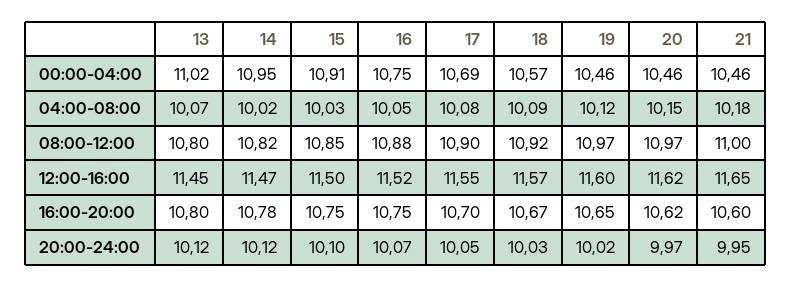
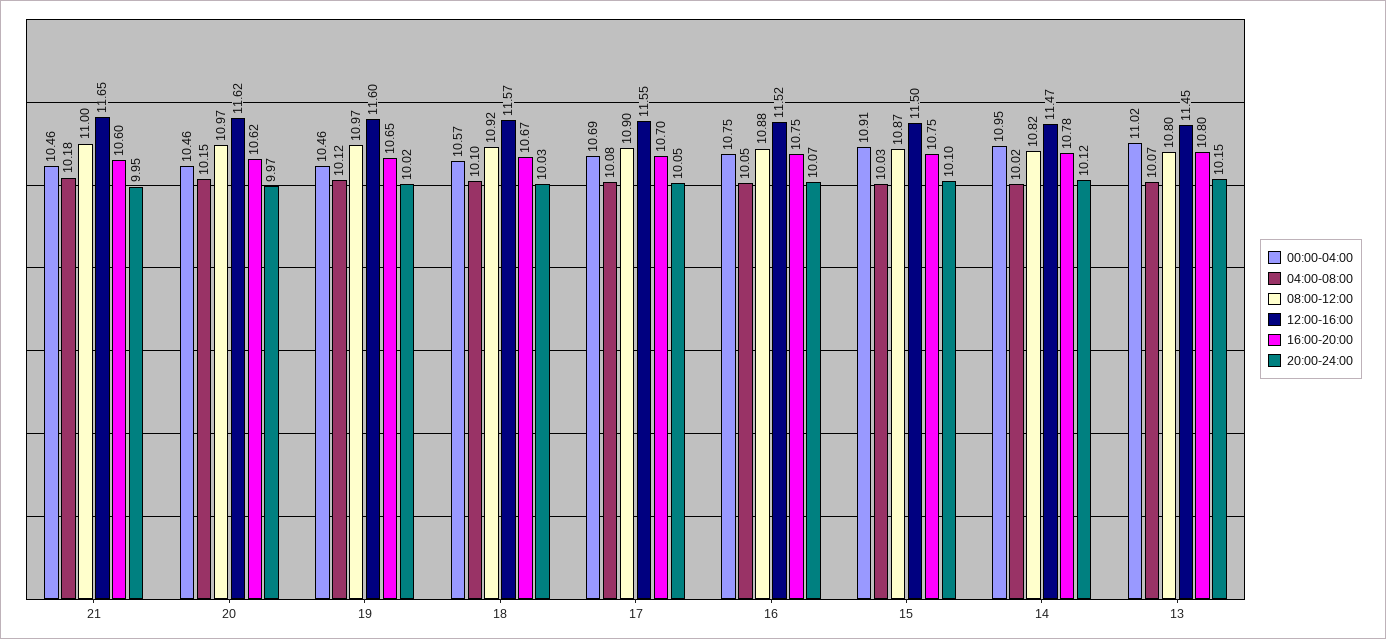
04:00-08:00, 18: 10.09 -> 10.1
08:00-12:00, 15: 10.85 -> 10.87
20:00-24:00, 13: 10.12 -> 10.15

